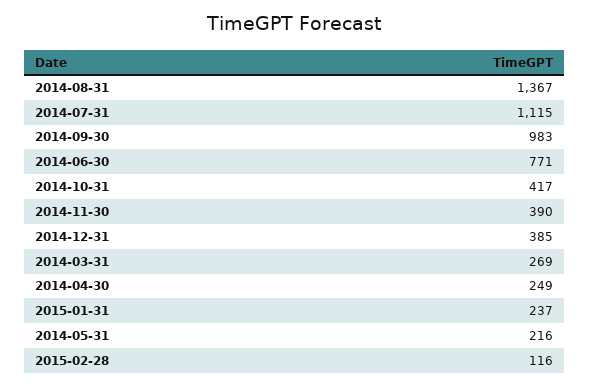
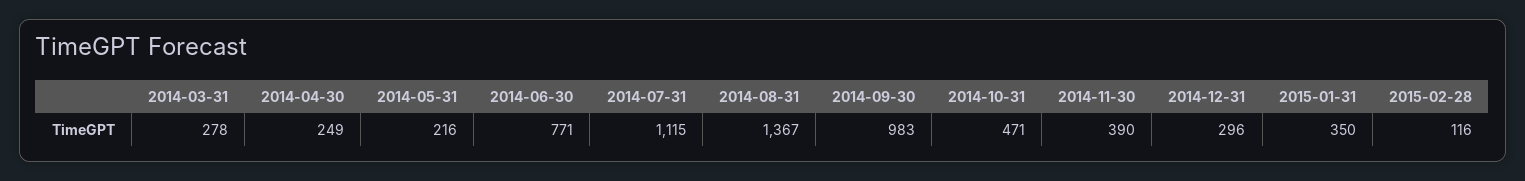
2014-10-31: 417 -> 471
2014-12-31: 385 -> 296
2014-03-31: 269 -> 278
2015-01-31: 237 -> 350

